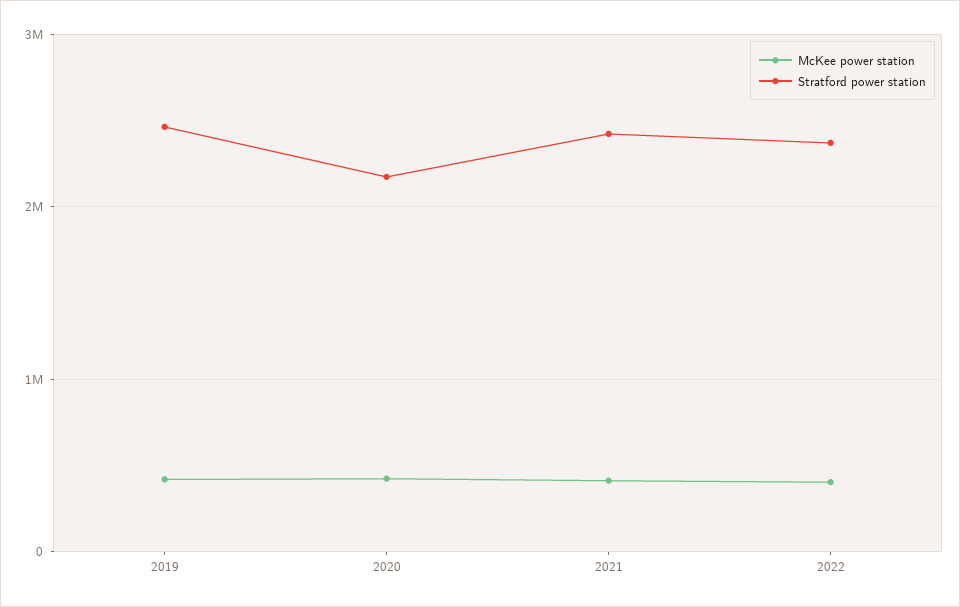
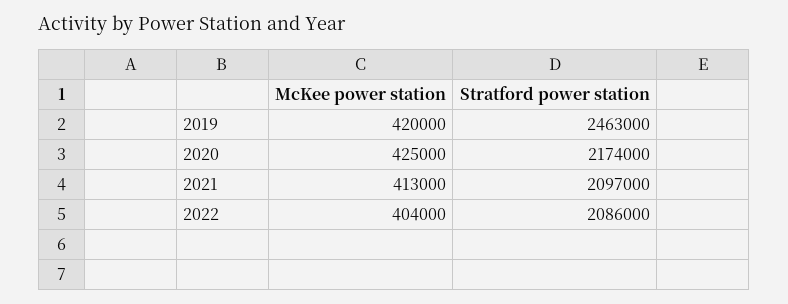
Stratford power station, 2021: 2400000 -> 2097000
Stratford power station, 2022: 2400000 -> 2086000

